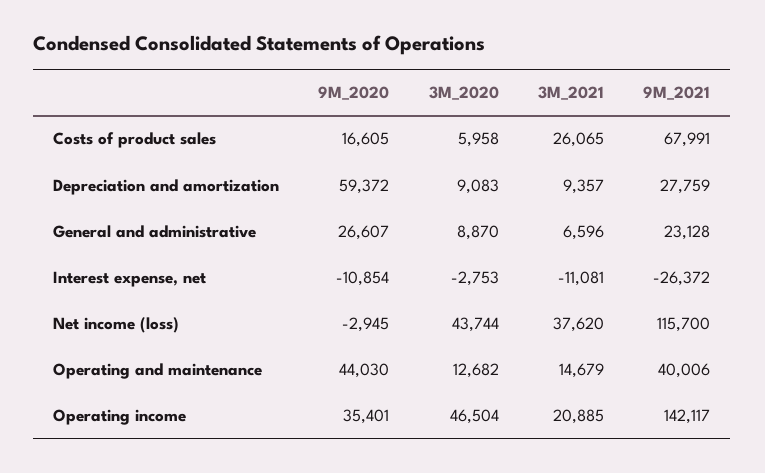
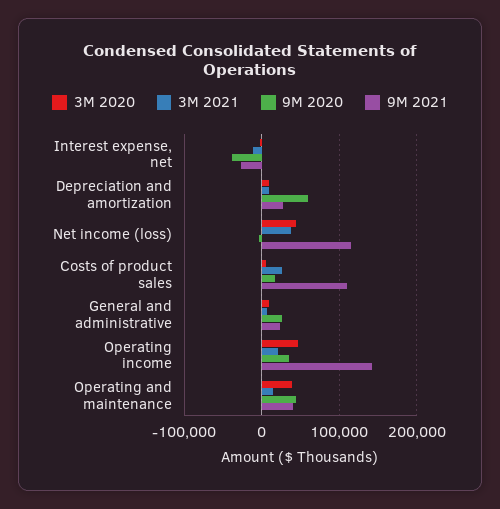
9M_2021, Costs of product sales: 67991 -> 110000
9M_2020, Interest expense, net: -10854 -> -40000
3M_2020, Operating and maintenance: 12682 -> 40000

